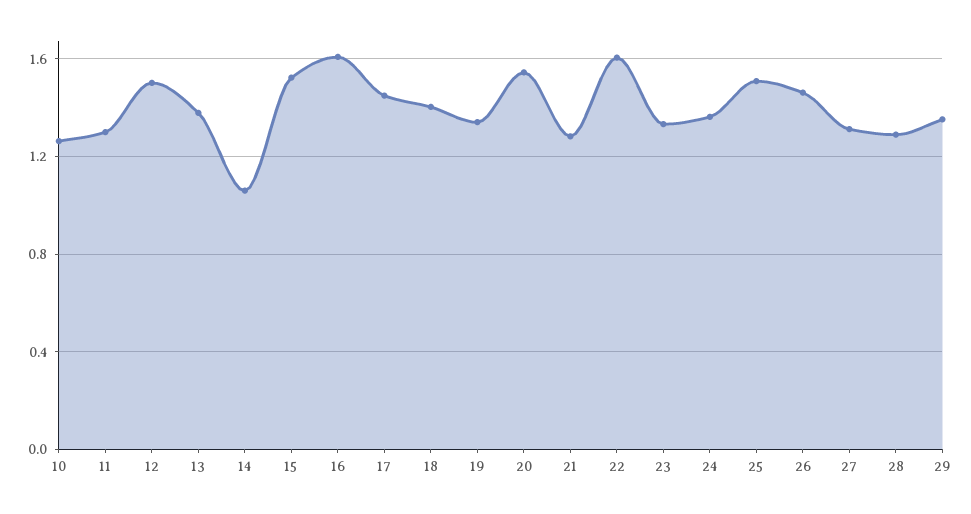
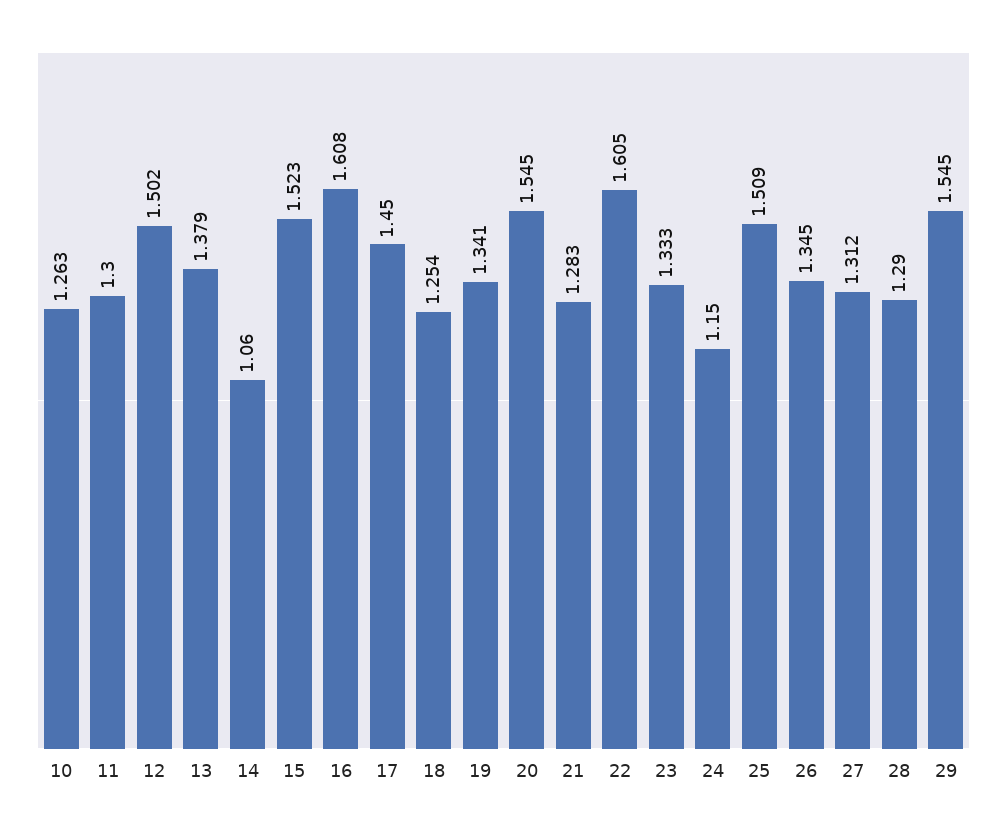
18: 1.4 -> 1.254
24: 1.35 -> 1.15
26: 1.45 -> 1.345
29: 1.35 -> 1.545

